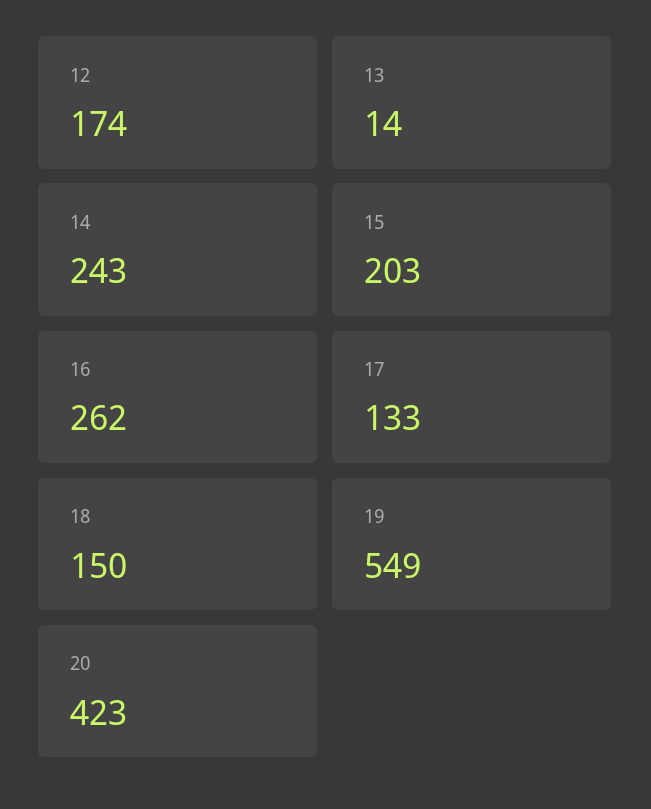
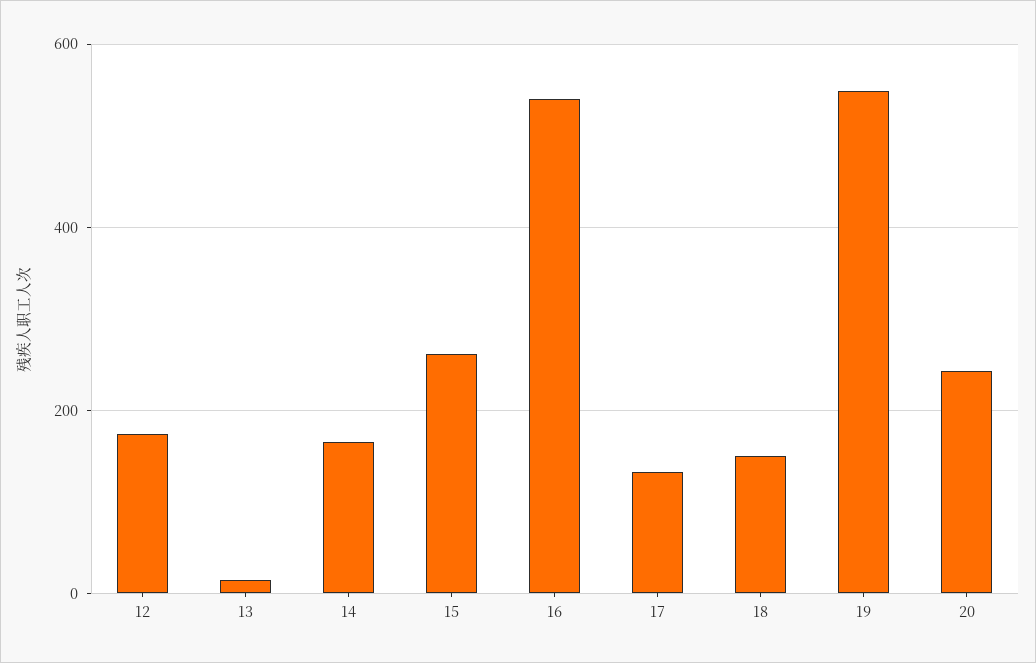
14: 243 -> 160
15: 203 -> 260
16: 262 -> 540
20: 423 -> 240

